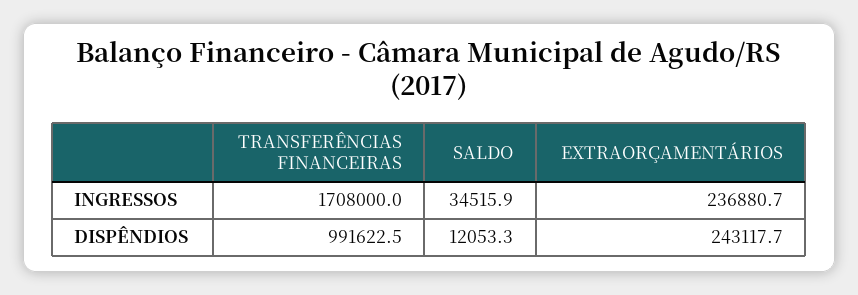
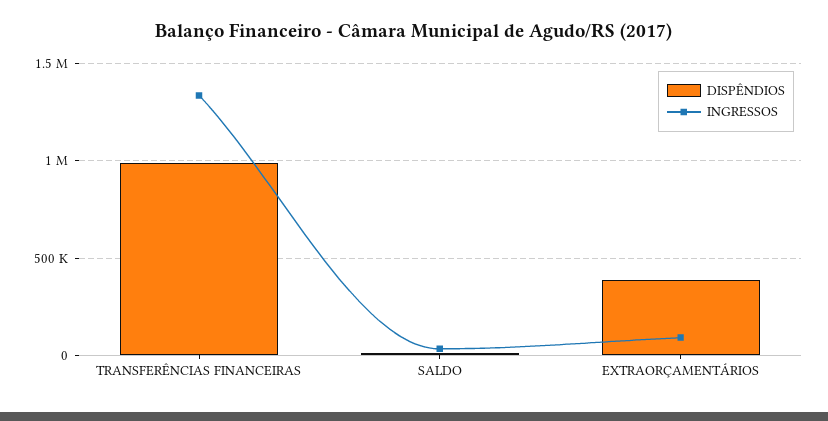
INGRESSOS, TRANSFERÊNCIAS FINANCEIRAS: 1708000 -> 1350000
INGRESSOS, EXTRAORÇAMENTÁRIOS: 236880.7 -> 100000
DISPÊNDIOS, EXTRAORÇAMENTÁRIOS: 243117.7 -> 400000

